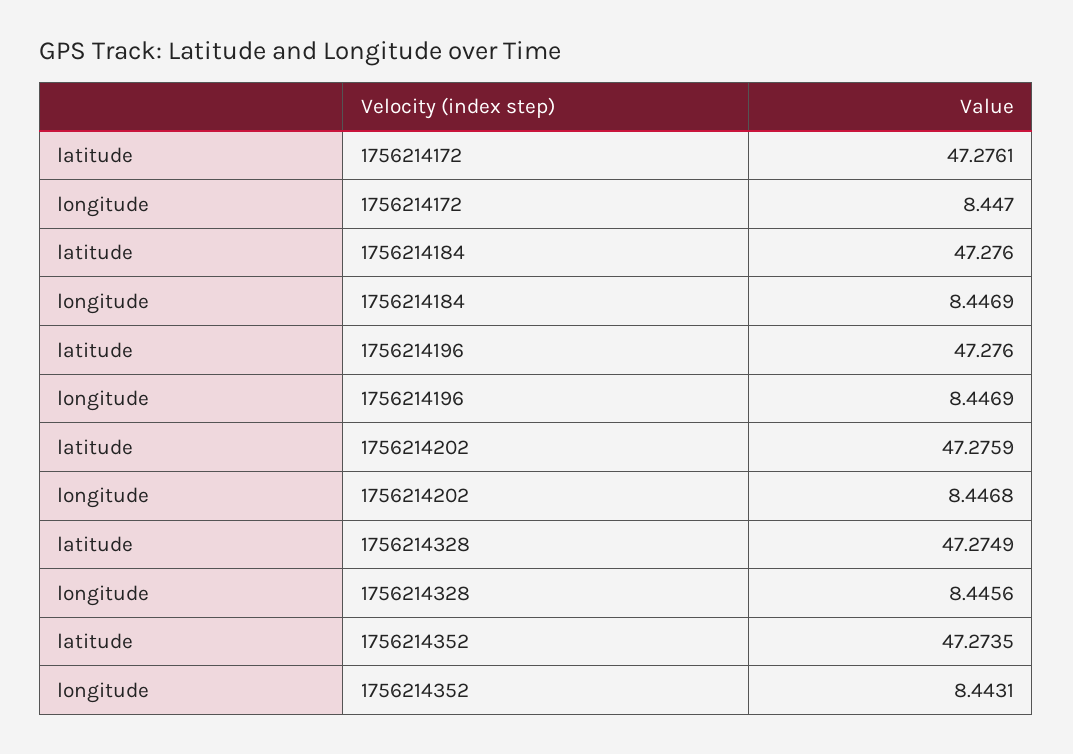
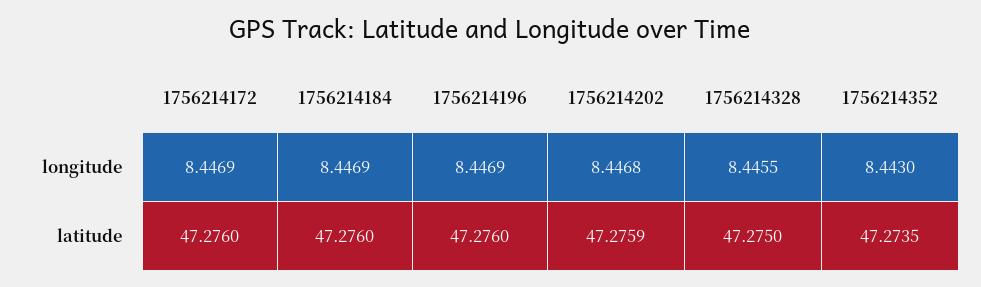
latitude, 1756214172: 47.2761 -> 47.276
longitude, 1756214172: 8.447 -> 8.4469
latitude, 1756214328: 47.2749 -> 47.275
longitude, 1756214328: 8.4456 -> 8.4455
longitude, 1756214352: 8.4431 -> 8.443

